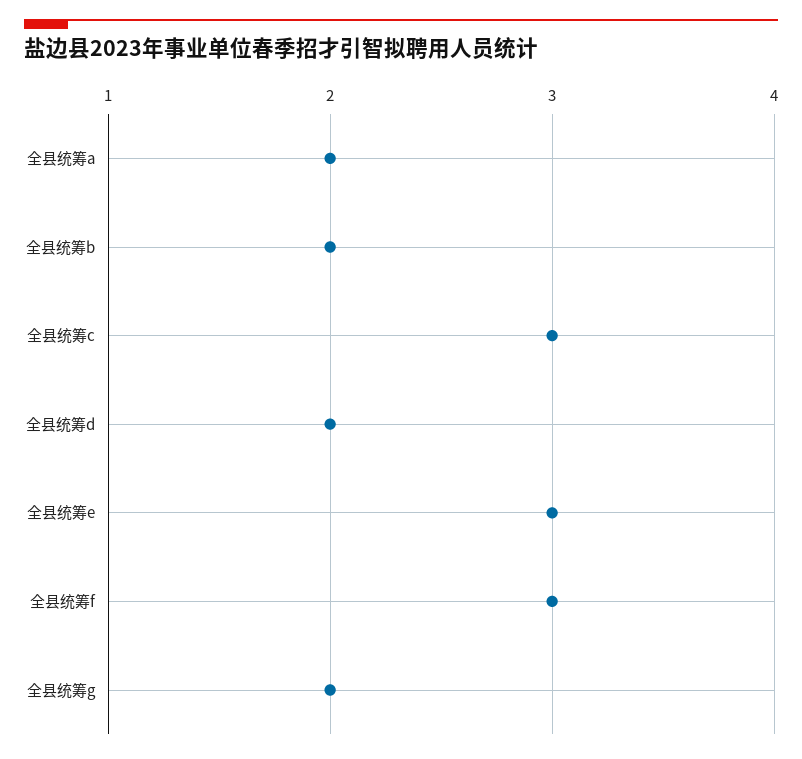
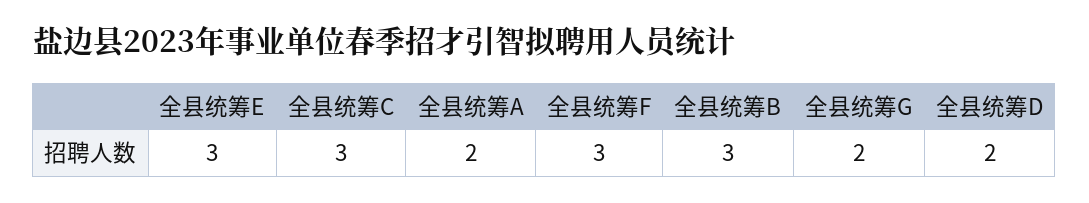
全县统筹b: 2 -> 3

